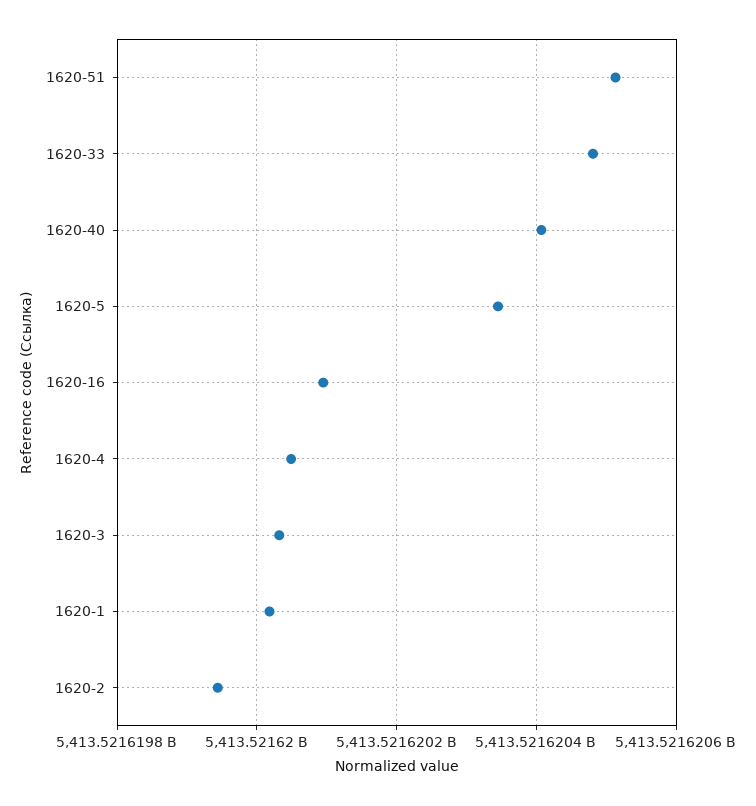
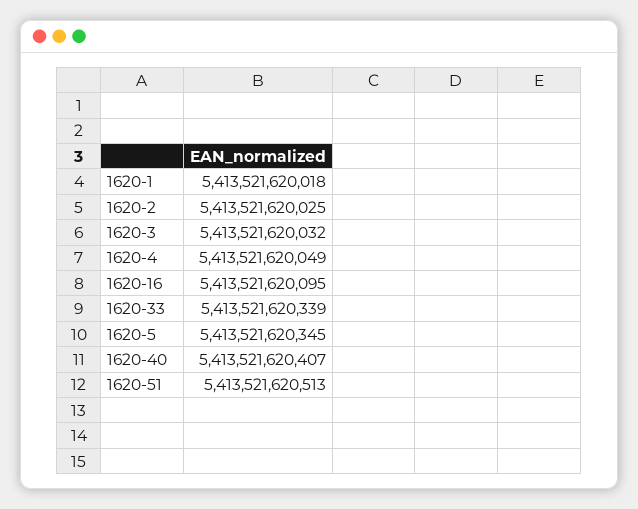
1620-33: 5413521620480 -> 5413521620339
1620-2: 5413521619940 -> 5413521620025

